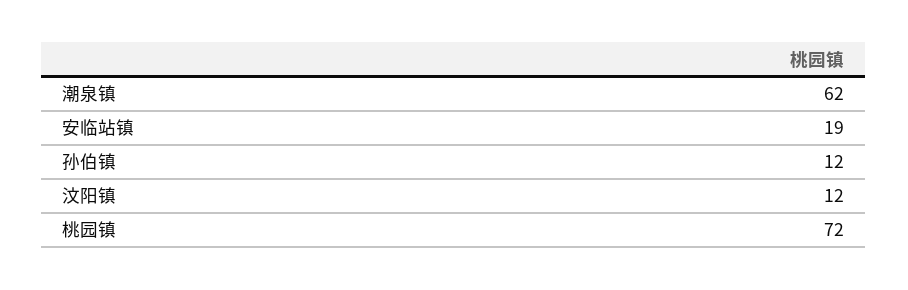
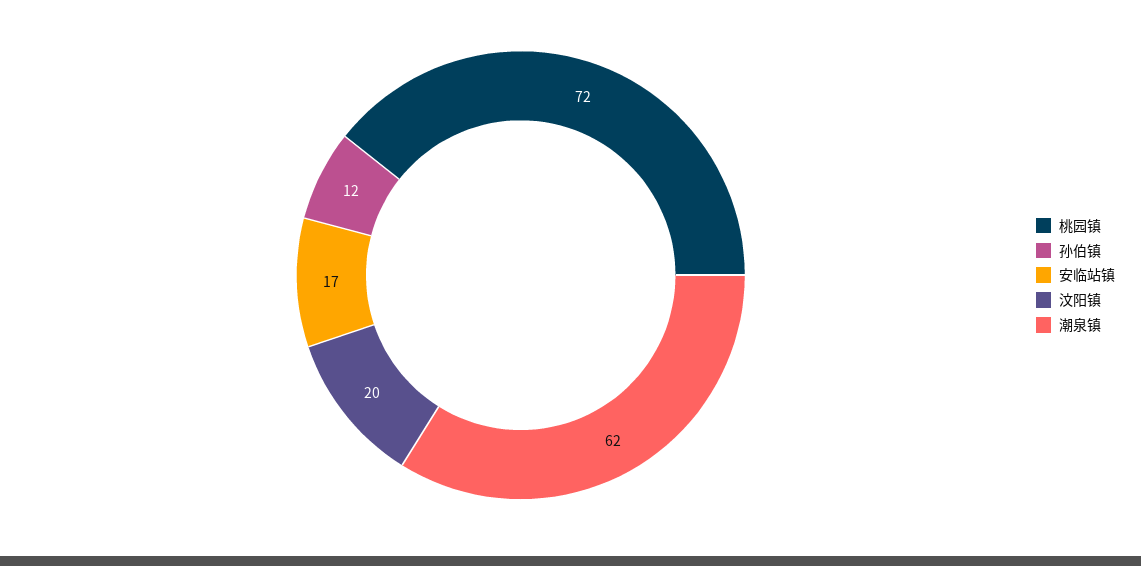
安临站镇: 19 -> 17
汶阳镇: 12 -> 20

